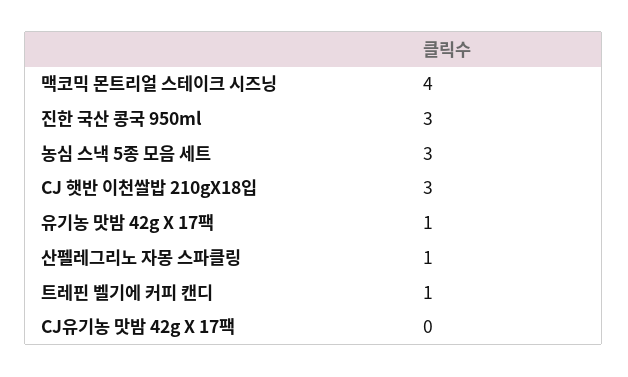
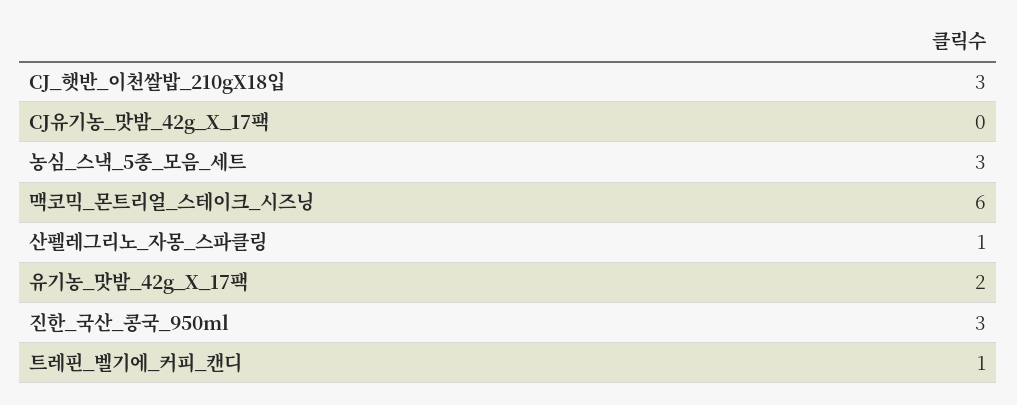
맥코믹 몬트리얼 스테이크 시즈닝: 4 -> 6
유기농 맛밤 42g X 17팩: 1 -> 2

